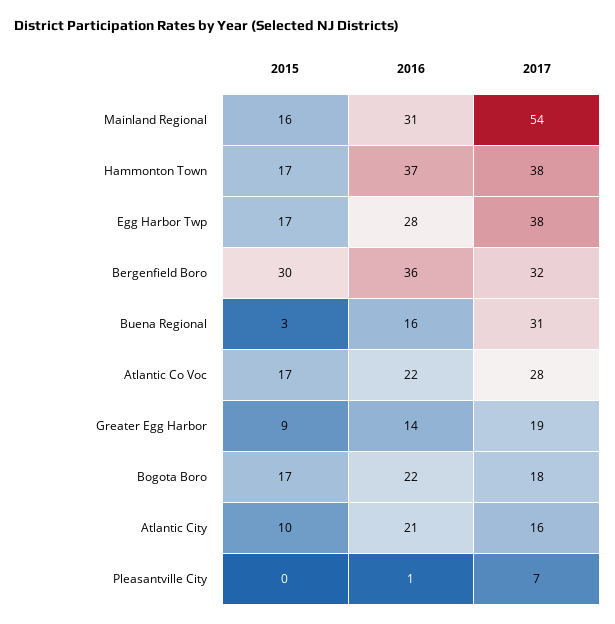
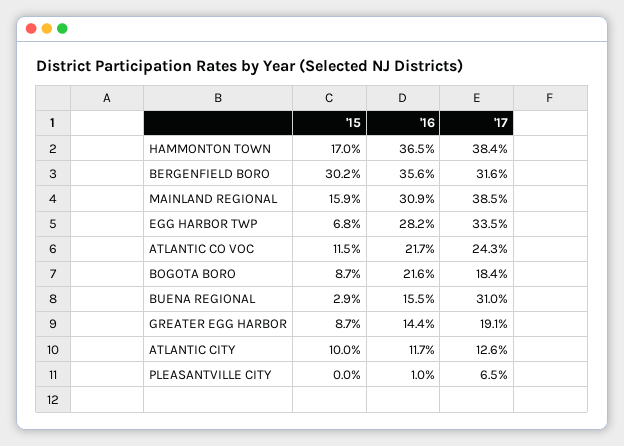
2017, Mainland Regional: 54 -> 38.5
2015, Egg Harbor Twp: 17 -> 6.8
2017, Egg Harbor Twp: 38 -> 33.5
2015, Atlantic Co Voc: 17 -> 11.5
2017, Atlantic Co Voc: 28 -> 24.3
2015, Bogota Boro: 17 -> 8.7
2016, Atlantic City: 21 -> 11.7
2017, Atlantic City: 16 -> 12.6

